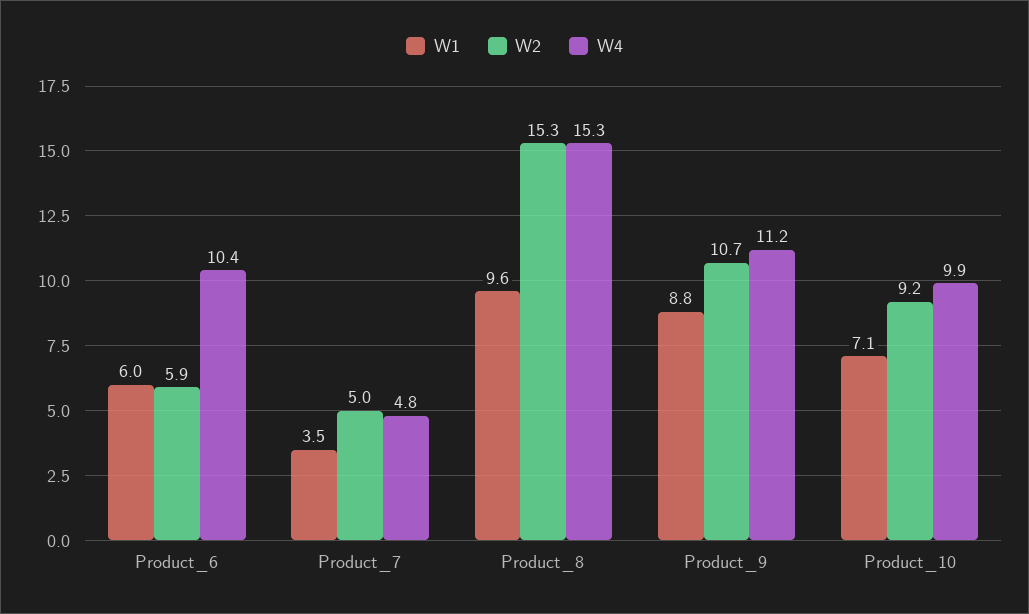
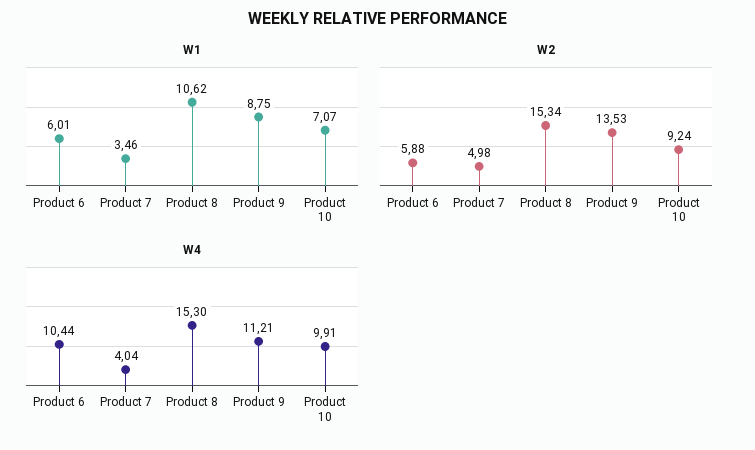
W4, Product_7: 4.8 -> 4.04
W1, Product_8: 9.6 -> 10.62
W2, Product_9: 10.7 -> 13.53

